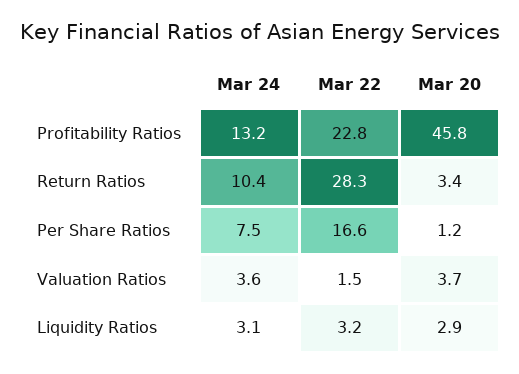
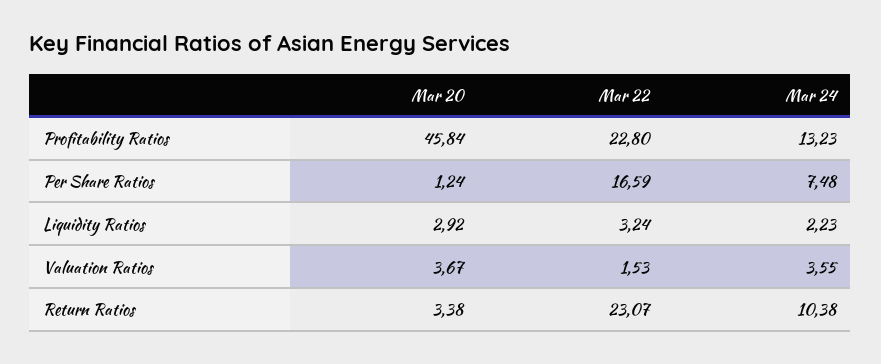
Mar 22, Return Ratios: 28.3 -> 23.07
Mar 24, Liquidity Ratios: 3.1 -> 2.23

